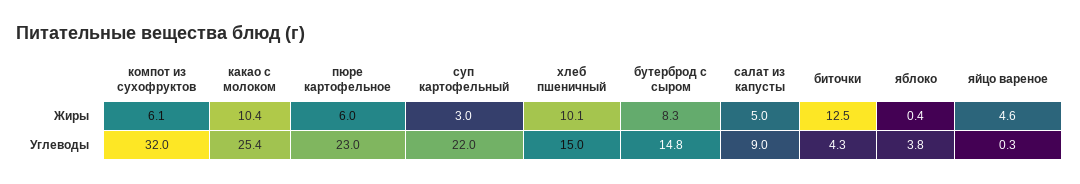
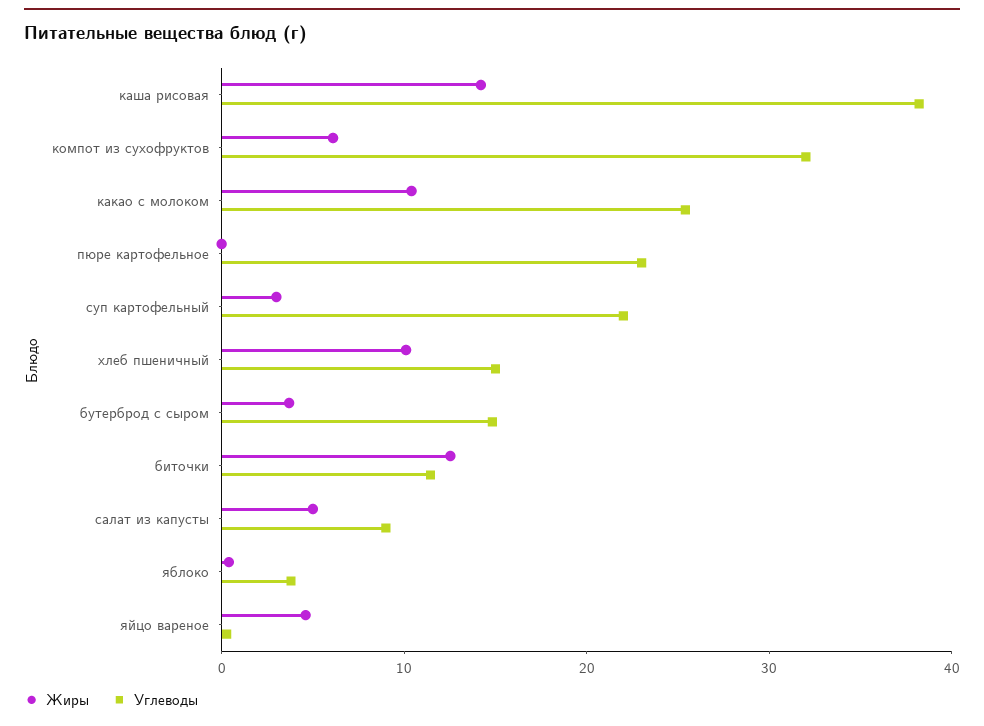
Жиры, пюре картофельное: 6 -> 0
Жиры, бутерброд с сыром: 8.3 -> 4
Углеводы, биточки: 4.3 -> 12
Жиры, каша рисовая: none -> 14
Углеводы, каша рисовая: none -> 38

